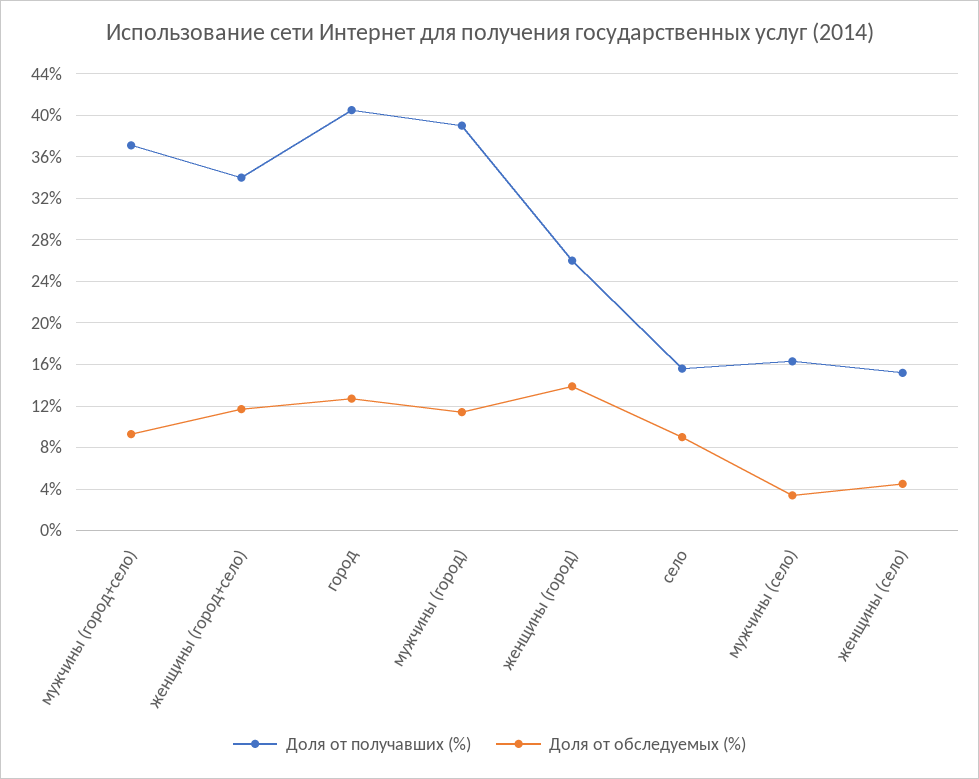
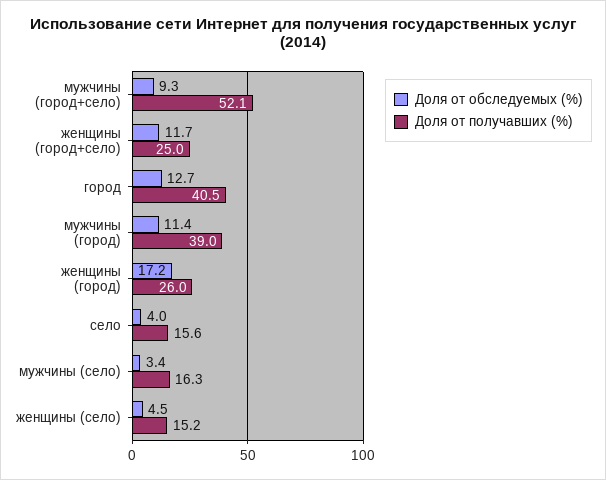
Доля от получавших (%), мужчины (город+село): 37 -> 52.1
Доля от получавших (%), женщины (город+село): 34 -> 25
Доля от обследуемых (%), женщины (город): 14 -> 17.2
Доля от обследуемых (%), село: 9 -> 4

